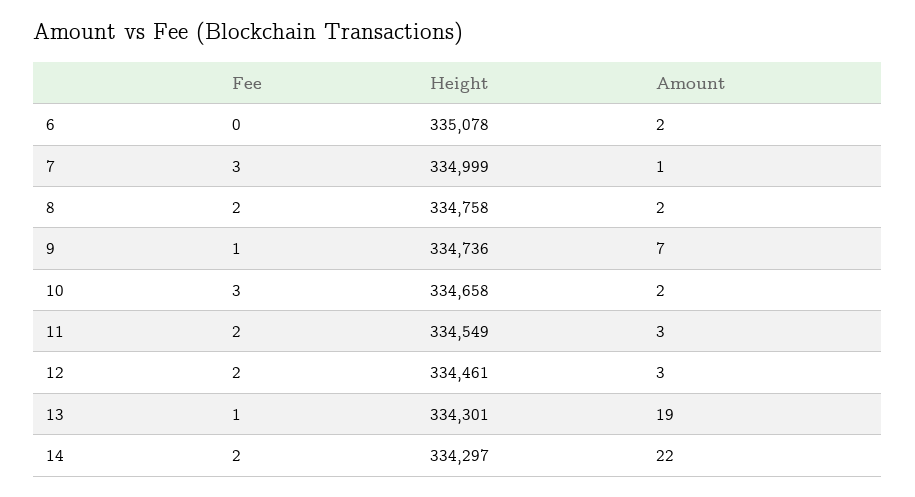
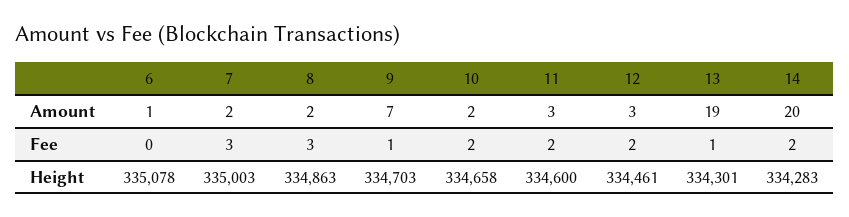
Amount, 6: 2 -> 1
Height, 7: 334999 -> 335003
Amount, 7: 1 -> 2
Fee, 8: 2 -> 3
Height, 8: 334758 -> 334863
Height, 9: 334736 -> 334703
Fee, 10: 3 -> 2
Height, 11: 334549 -> 334600
Height, 14: 334297 -> 334283
Amount, 14: 22 -> 20

